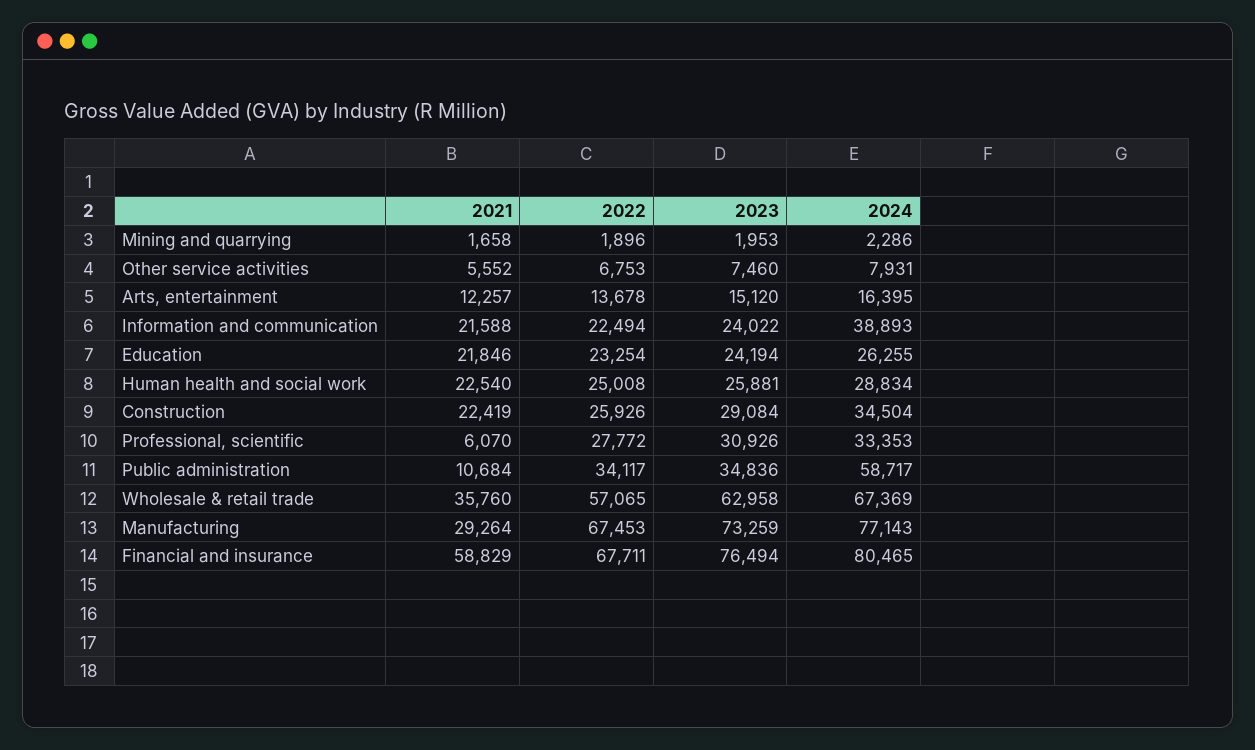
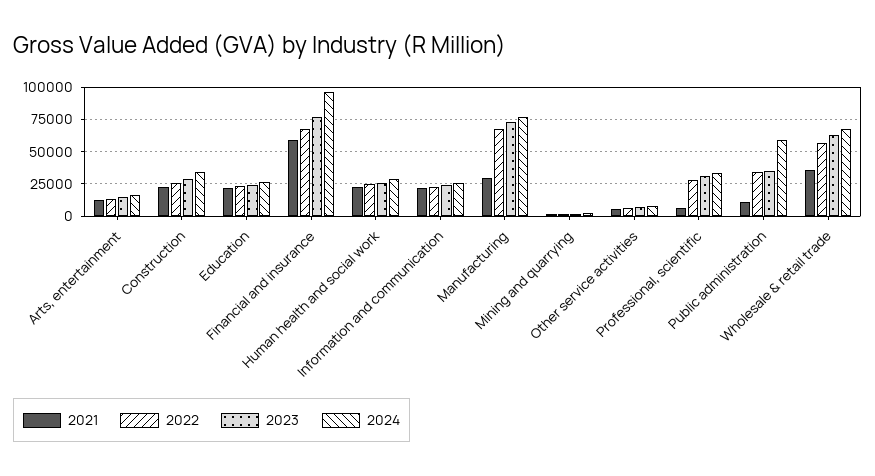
2024, Information and communication: 38893 -> 25000
2024, Financial and insurance: 80465 -> 95000

